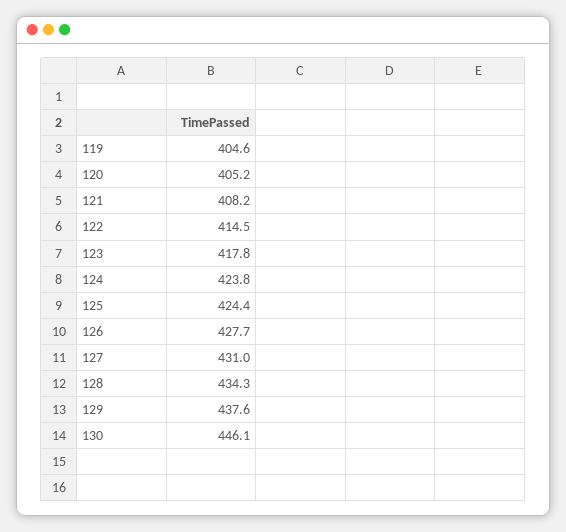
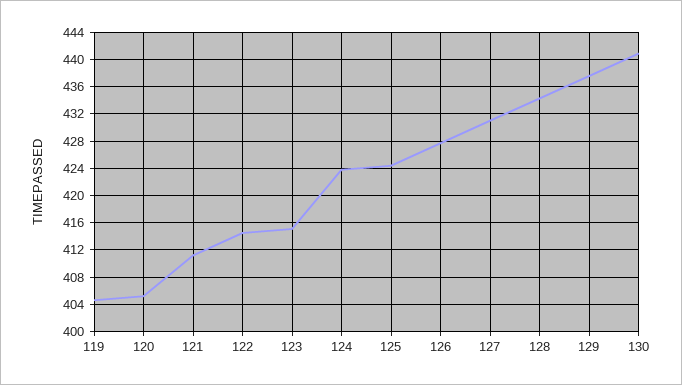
121: 408.2 -> 411
123: 417.8 -> 415
130: 446.1 -> 441

